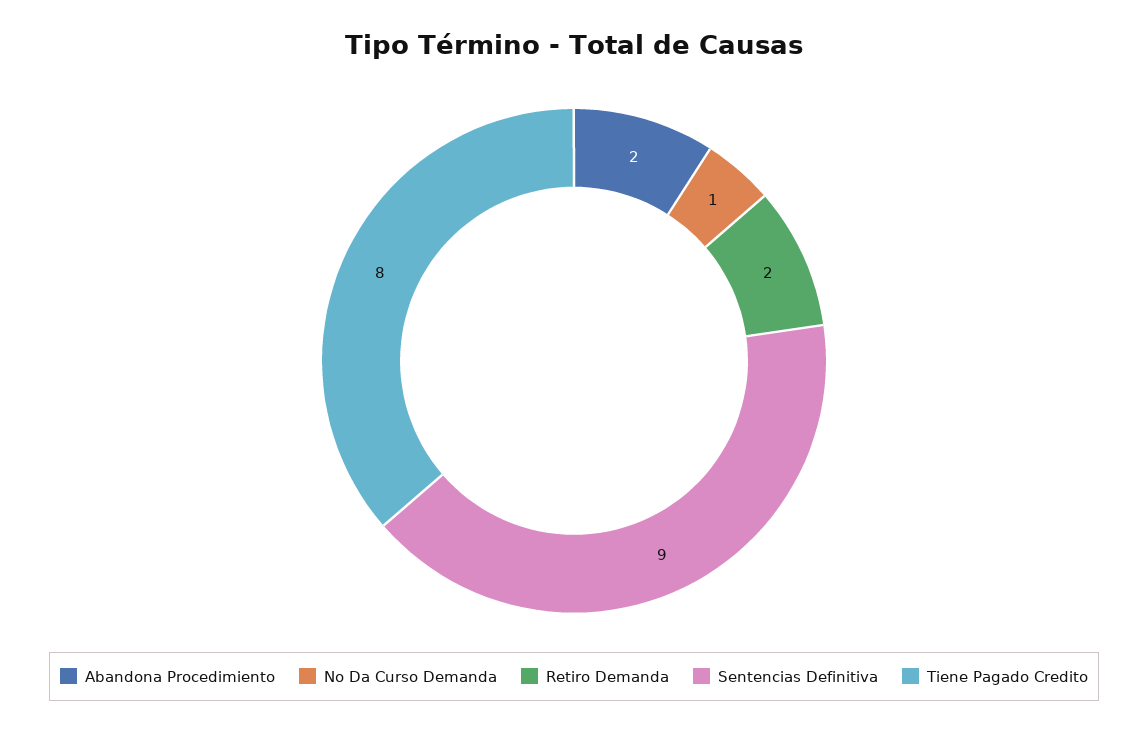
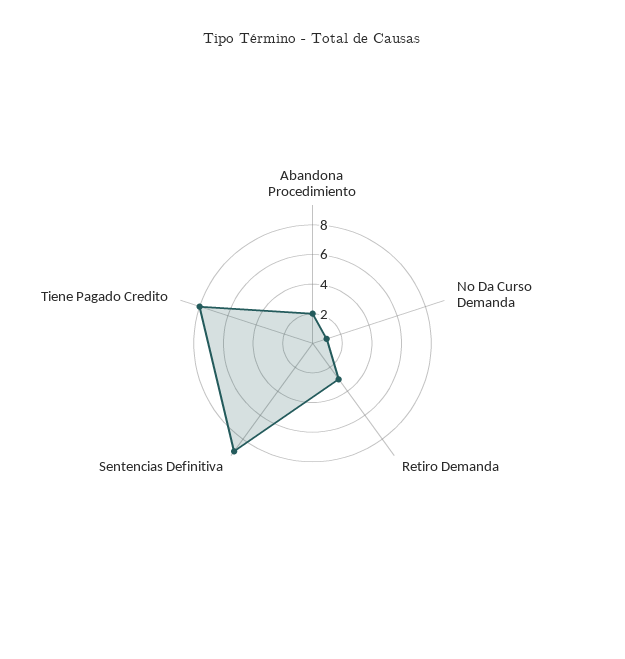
Retiro Demanda: 2 -> 3

